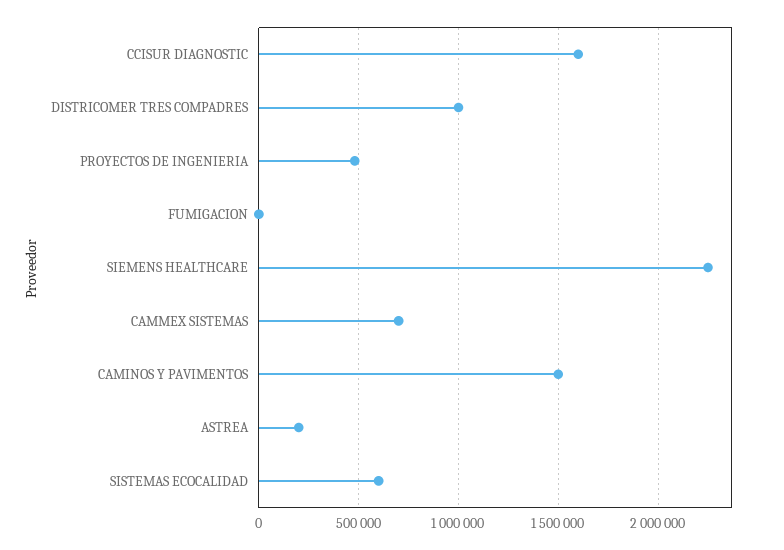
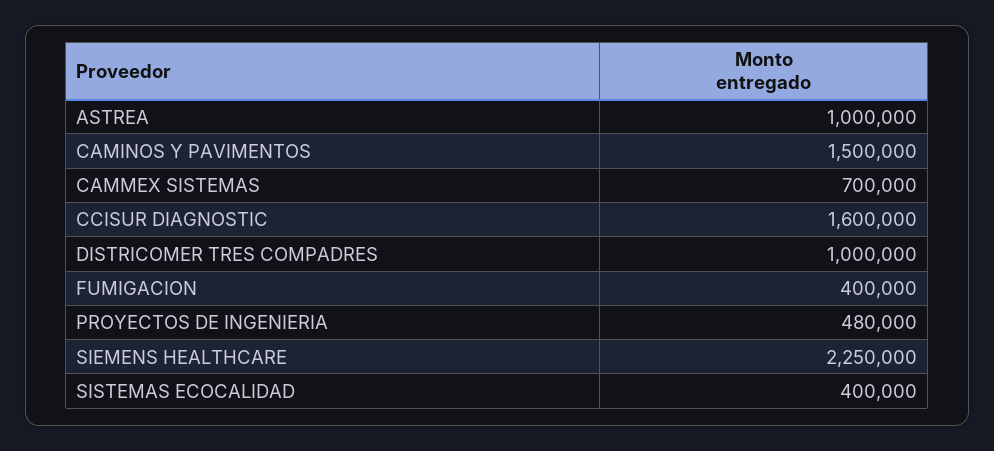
FUMIGACION: 0 -> 400000
ASTREA: 200000 -> 1000000
SISTEMAS ECOCALIDAD: 600000 -> 400000

